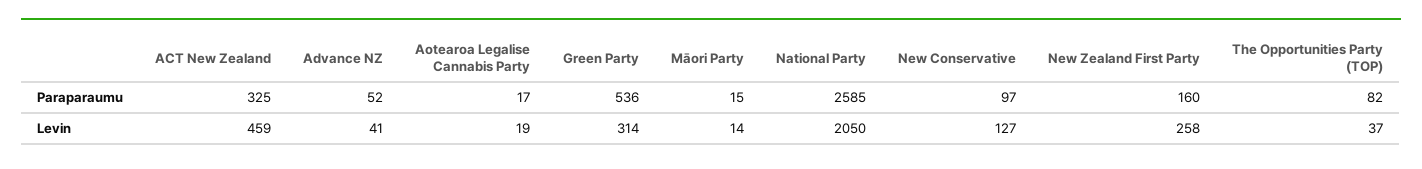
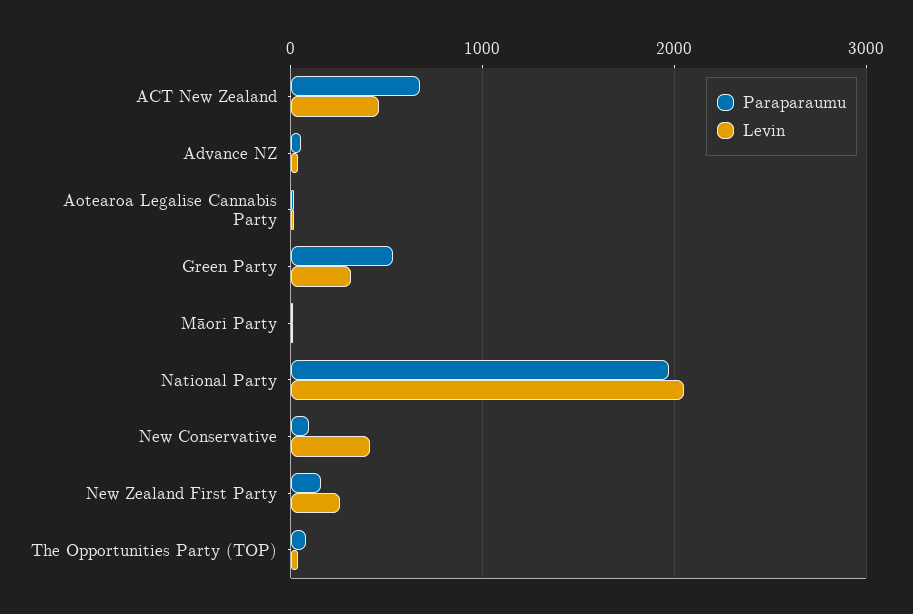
Paraparaumu, ACT New Zealand: 325 -> 700
Paraparaumu, National Party: 2585 -> 2000
Levin, New Conservative: 127 -> 400

